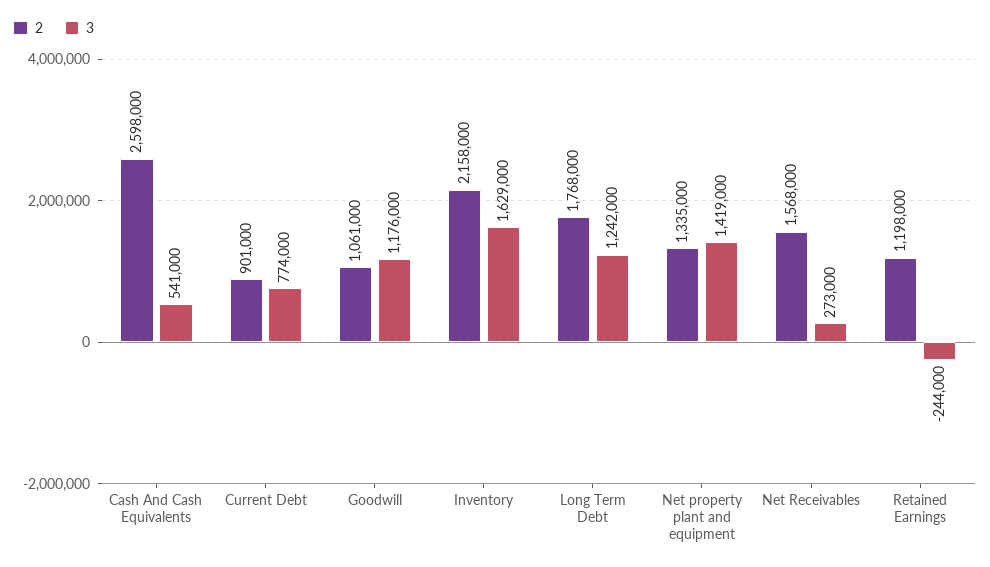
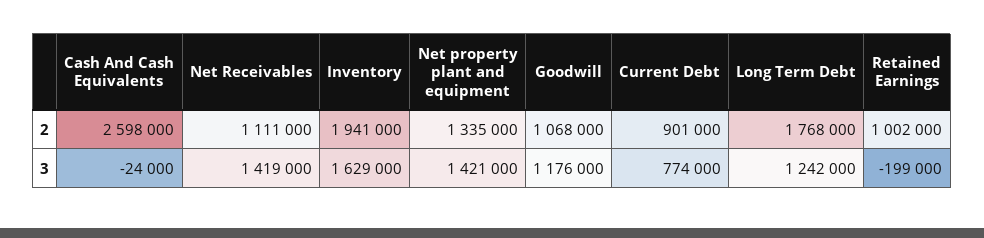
3, Cash And Cash Equivalents: 541000 -> -24000
2, Goodwill: 1061000 -> 1068000
2, Inventory: 2158000 -> 1941000
3, Net property plant and equipment: 1419000 -> 1421000
2, Net Receivables: 1568000 -> 1111000
3, Net Receivables: 273000 -> 1419000
2, Retained Earnings: 1198000 -> 1002000
3, Retained Earnings: -244000 -> -199000

